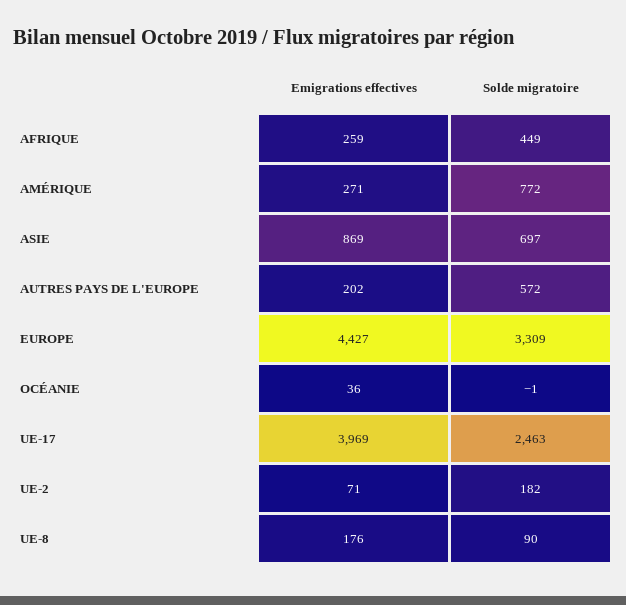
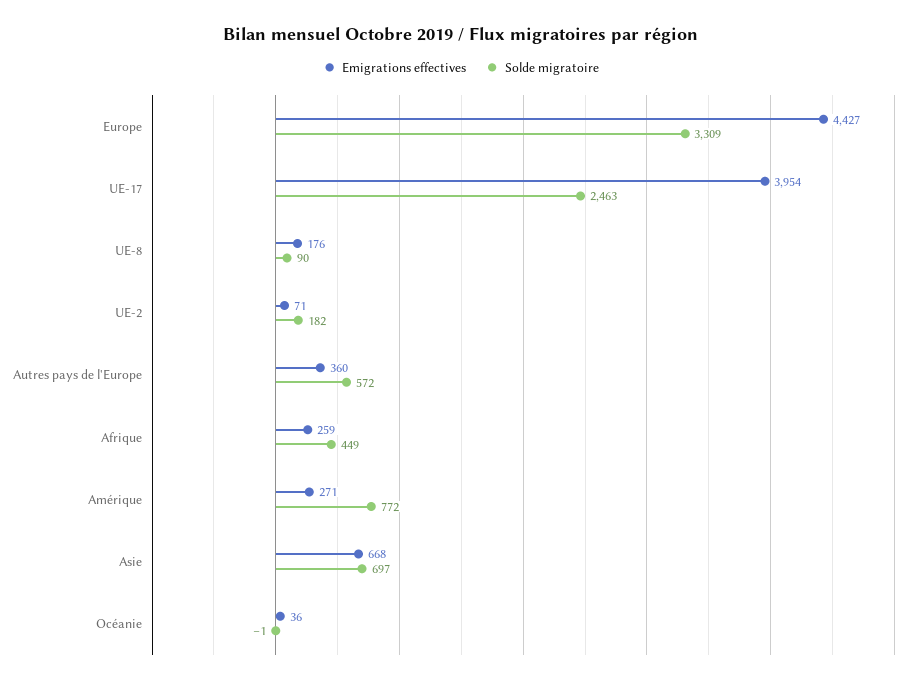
Emigrations effectives, ASIE: 869 -> 668
Emigrations effectives, AUTRES PAYS DE L'EUROPE: 202 -> 360
Emigrations effectives, UE-17: 3969 -> 3954

